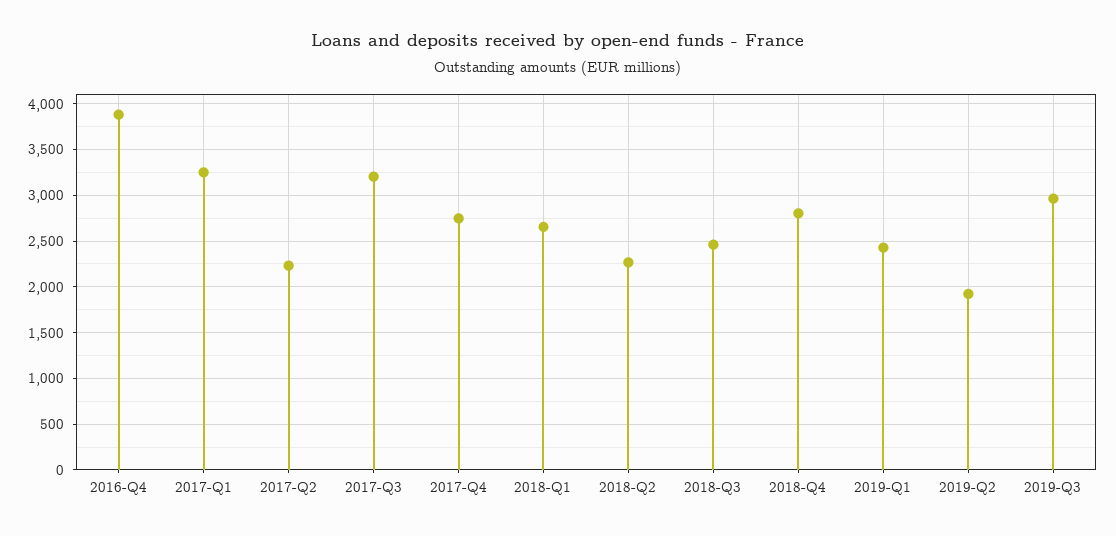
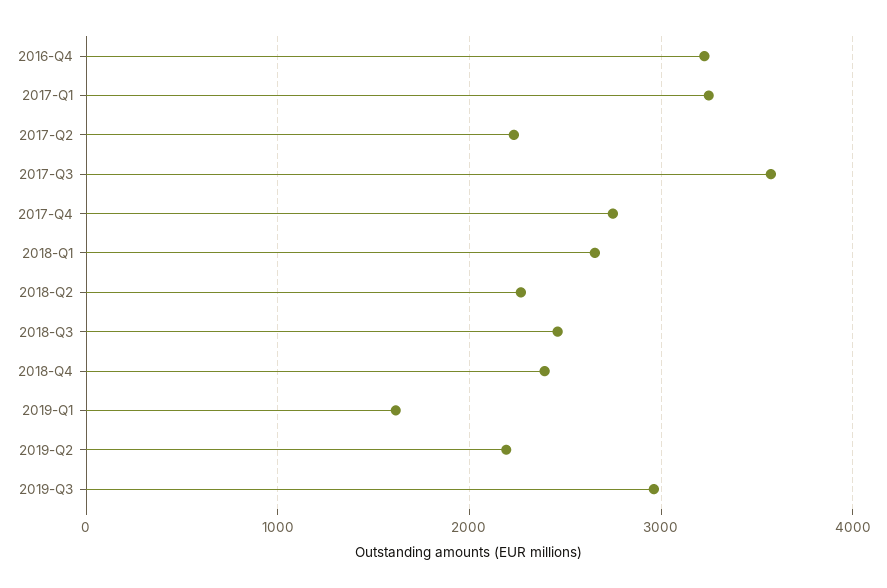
2016-Q4: 3900 -> 3200
2017-Q3: 3200 -> 3600
2018-Q4: 2800 -> 2400
2019-Q1: 2400 -> 1600
2019-Q2: 1900 -> 2200

